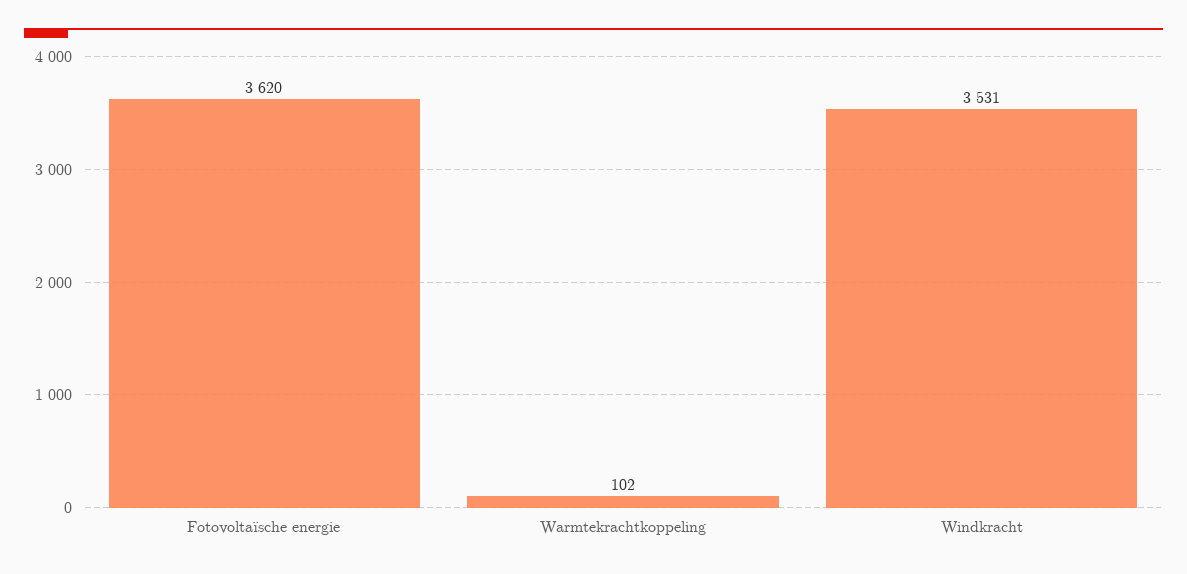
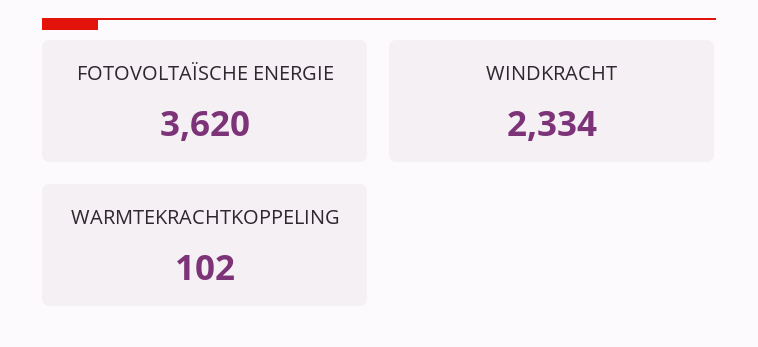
Windkracht: 3531 -> 2334

